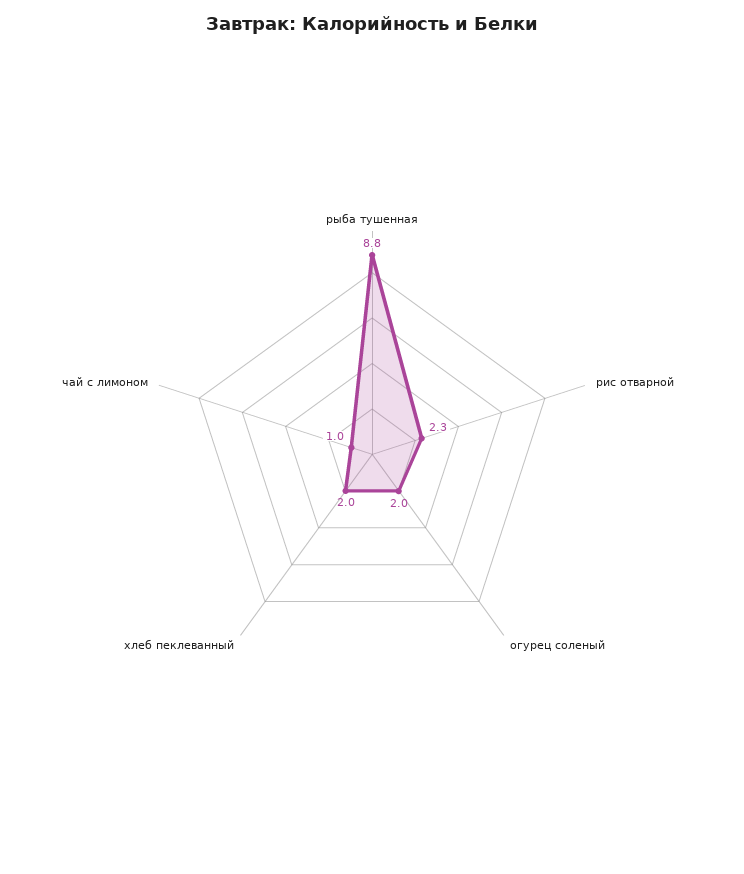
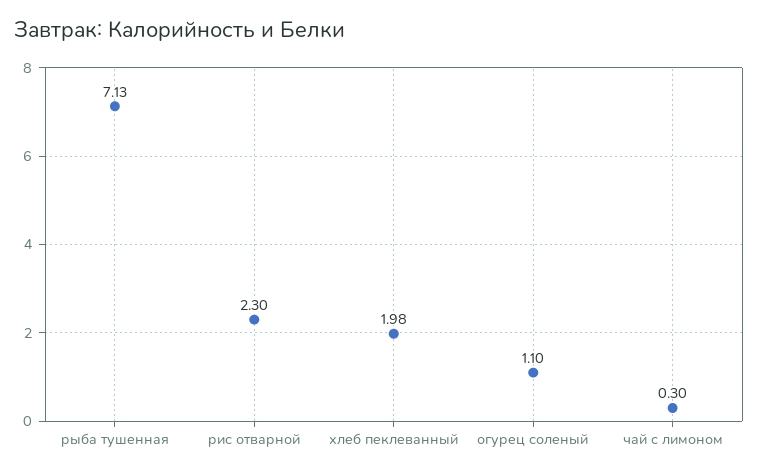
рыба тушенная: 8.8 -> 7.13
огурец соленый: 2 -> 1.1
чай с лимоном: 1 -> 0.3

